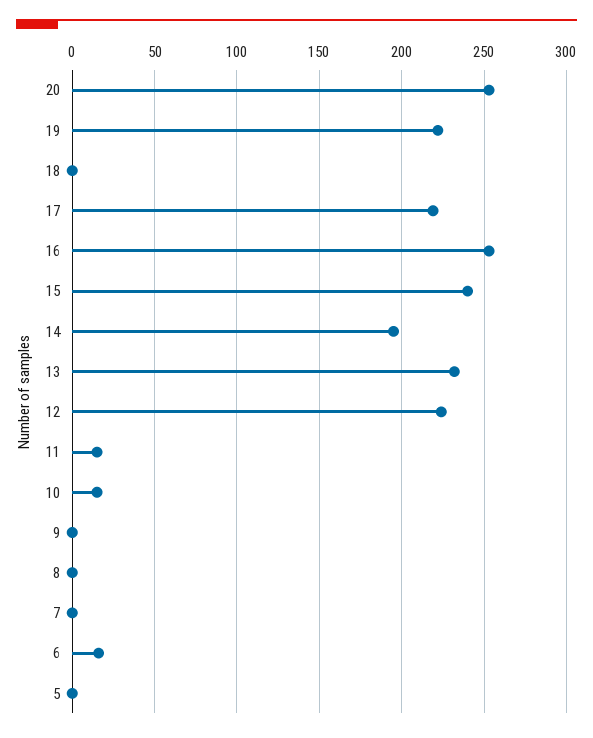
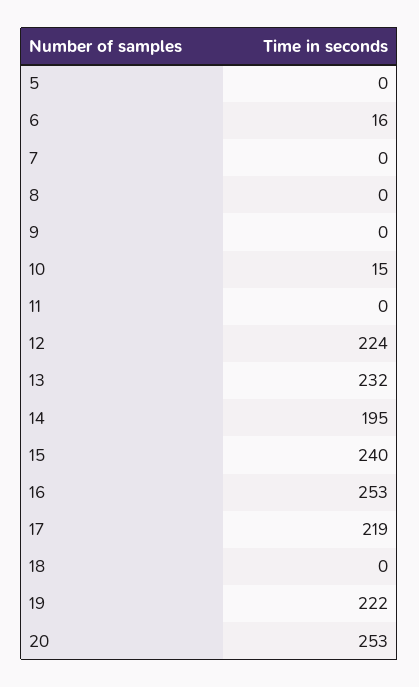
11: 15 -> 0

